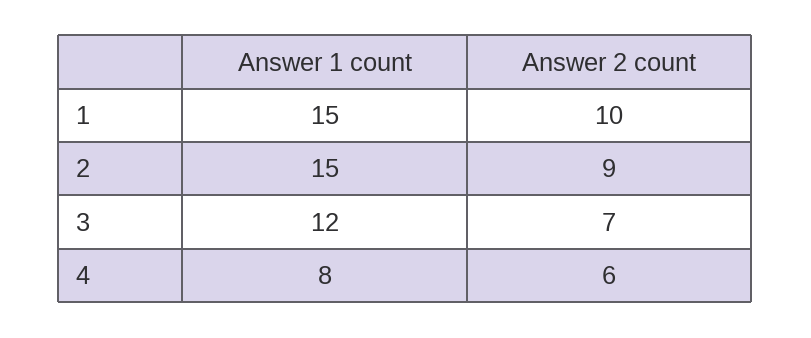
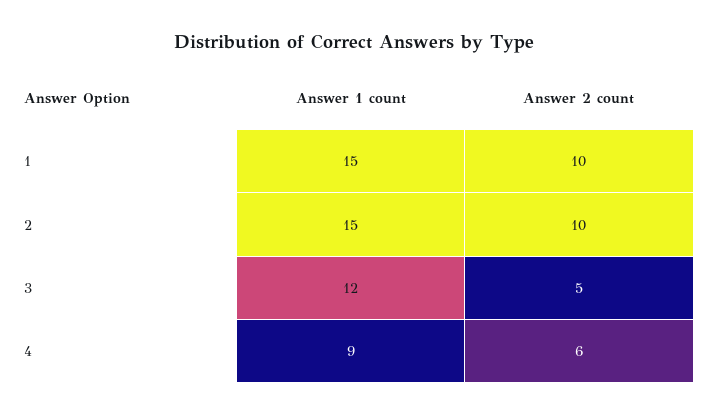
Answer 2 count, 2: 9 -> 10
Answer 2 count, 3: 7 -> 5
Answer 1 count, 4: 8 -> 9

